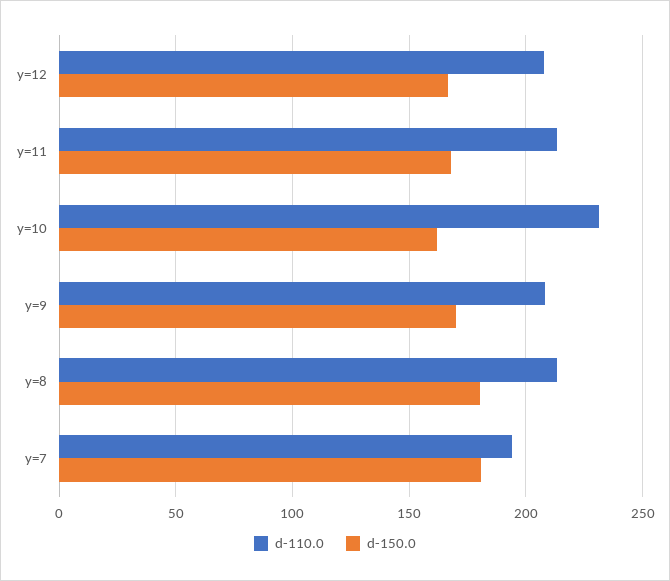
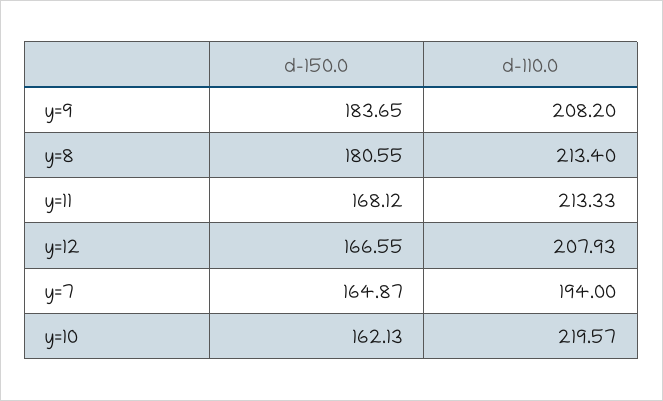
d-110.0, y=10: 230 -> 219.57
d-150.0, y=9: 170 -> 183.65
d-150.0, y=7: 180 -> 164.87

